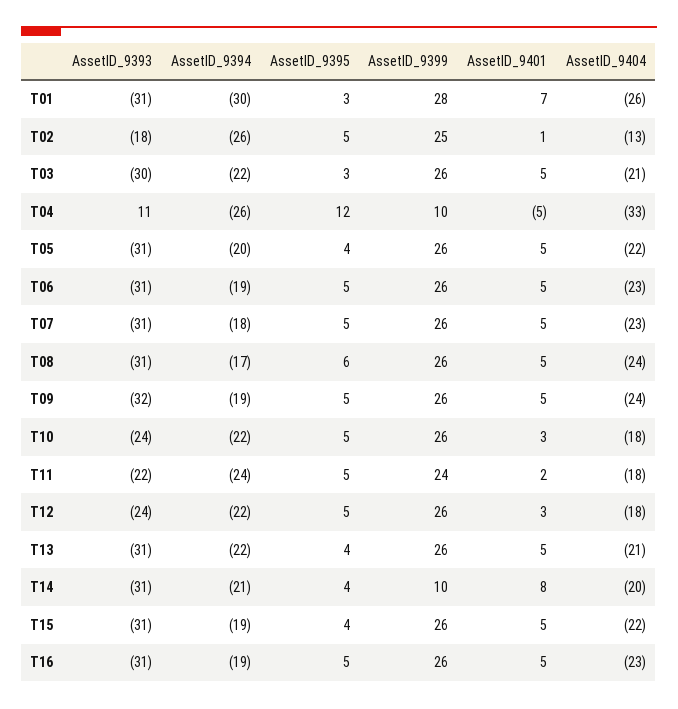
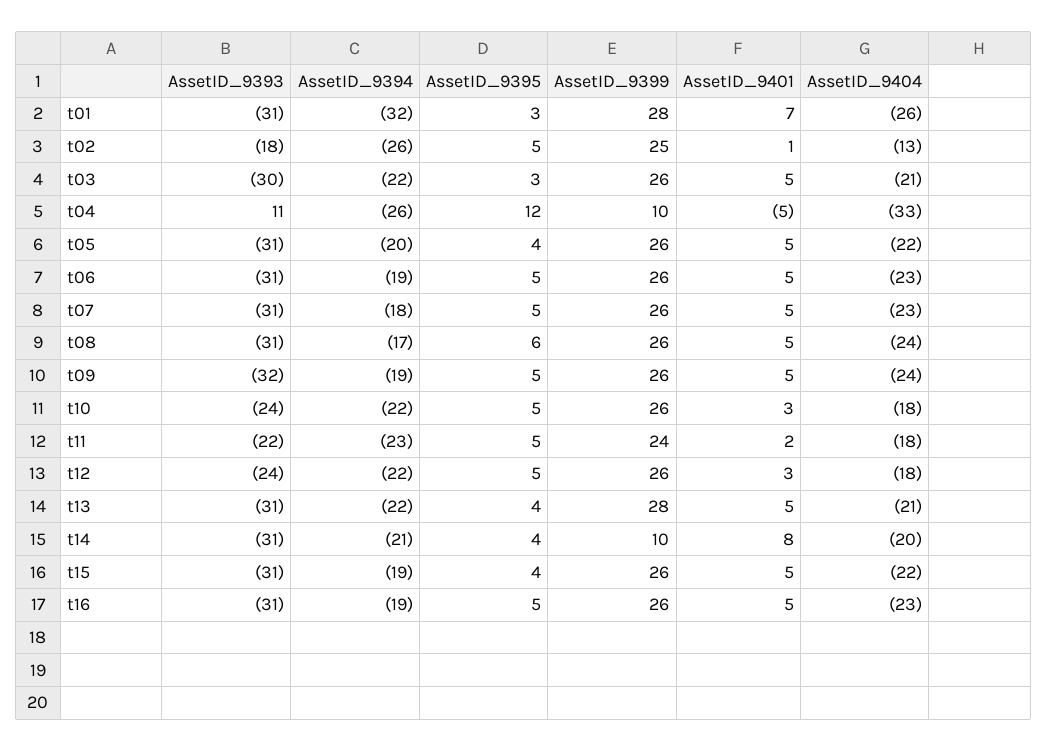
AssetID_9394, T01: -30 -> -32
AssetID_9394, T11: -24 -> -23
AssetID_9399, T13: 26 -> 28

